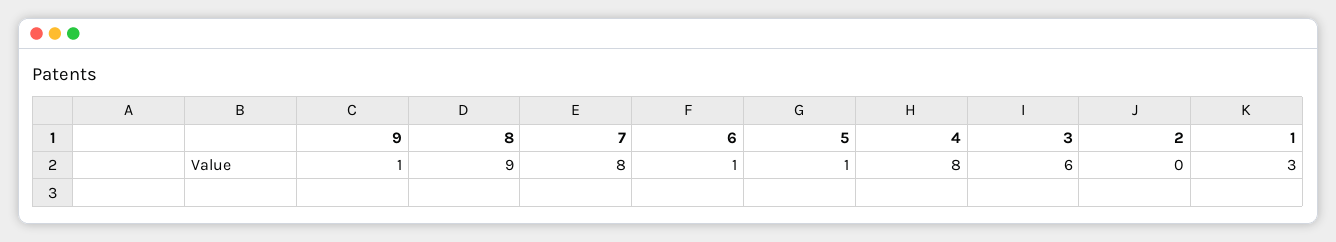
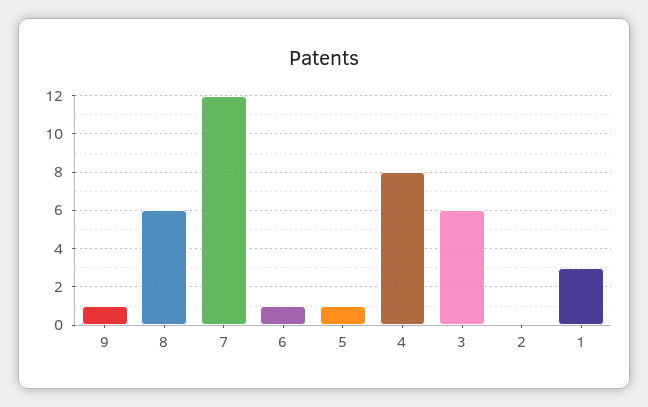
8: 9 -> 6
7: 8 -> 12

